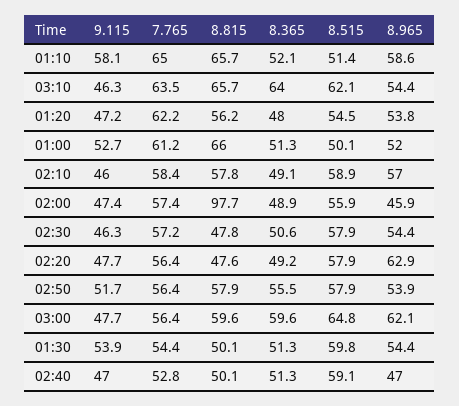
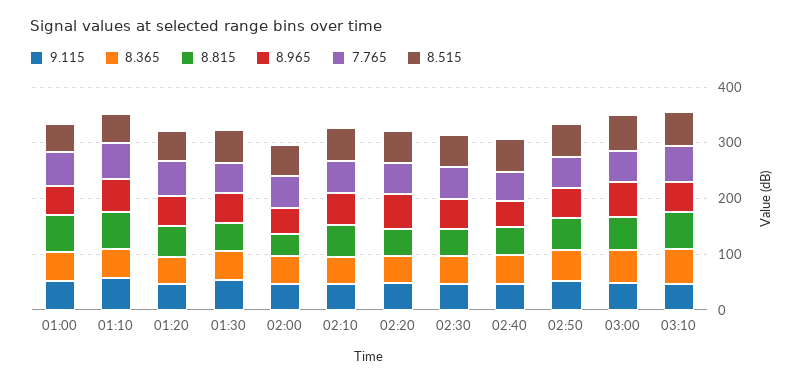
8.815, 02:00: 97.7 -> 40

